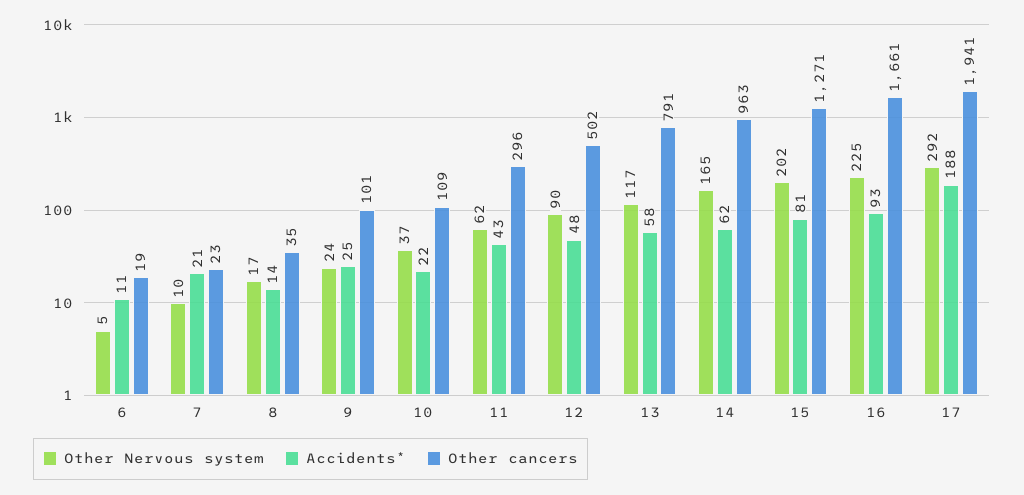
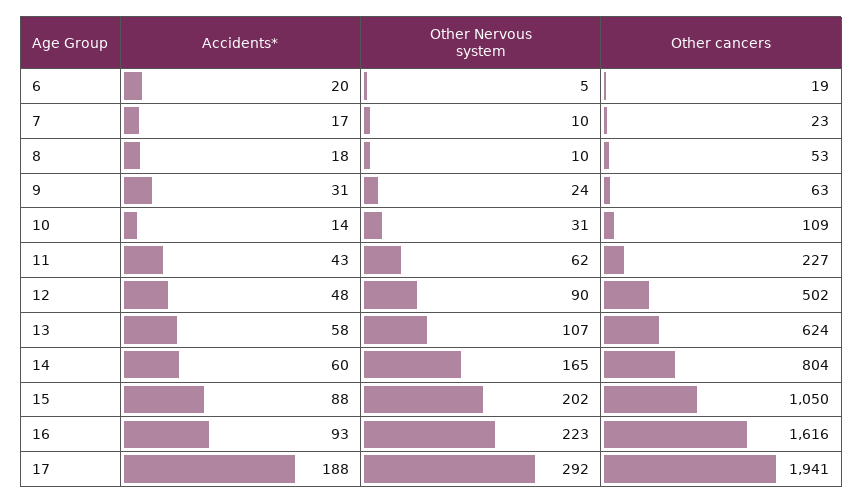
Accidents*, 6: 11 -> 20
Accidents*, 7: 21 -> 17
Other Nervous system, 8: 17 -> 10
Accidents*, 8: 14 -> 18
Other cancers, 8: 35 -> 53
Accidents*, 9: 25 -> 31
Other cancers, 9: 101 -> 63
Other Nervous system, 10: 37 -> 31
Accidents*, 10: 22 -> 14
Other cancers, 11: 296 -> 227
Other Nervous system, 13: 117 -> 107
Other cancers, 13: 791 -> 624
Accidents*, 14: 62 -> 60
Other cancers, 14: 963 -> 804
Accidents*, 15: 81 -> 88
Other cancers, 15: 1271 -> 1050
Other Nervous system, 16: 225 -> 223
Other cancers, 16: 1661 -> 1616

